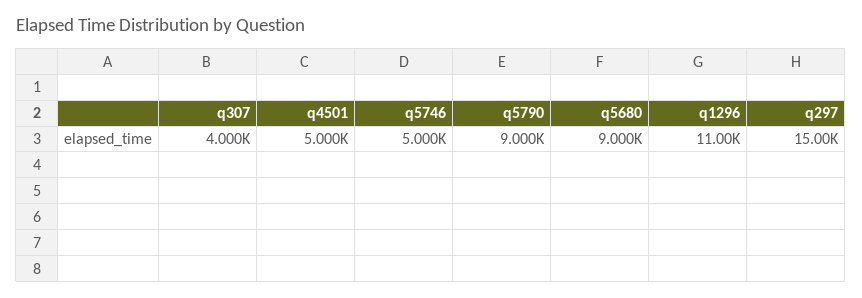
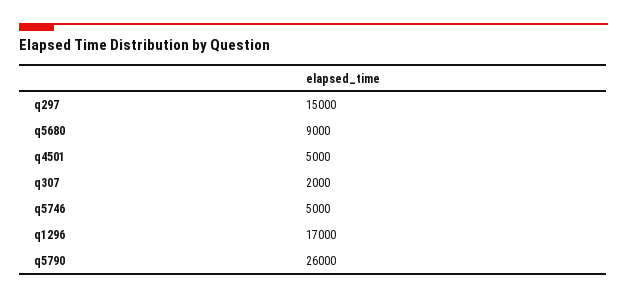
q307: 4000 -> 2000
q5790: 9000 -> 26000
q1296: 11000 -> 17000

